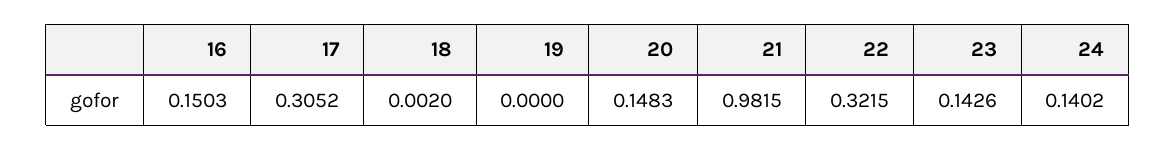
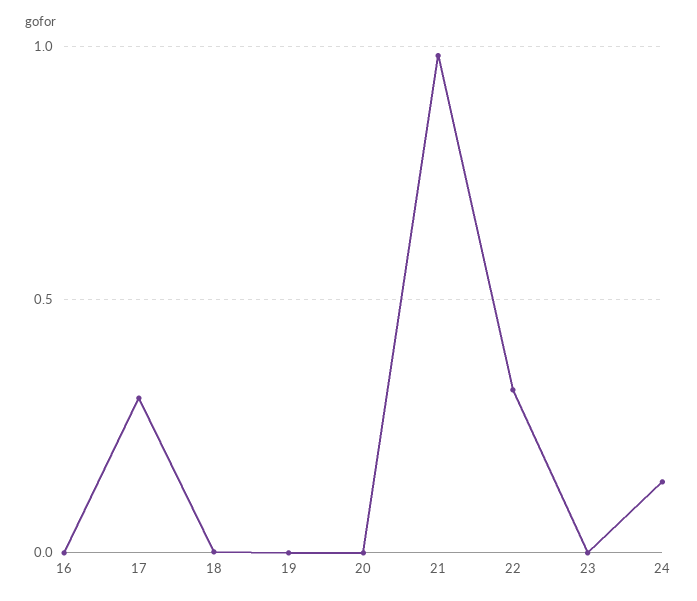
16: 0.1503 -> 0
20: 0.1483 -> 0
23: 0.1426 -> 0

